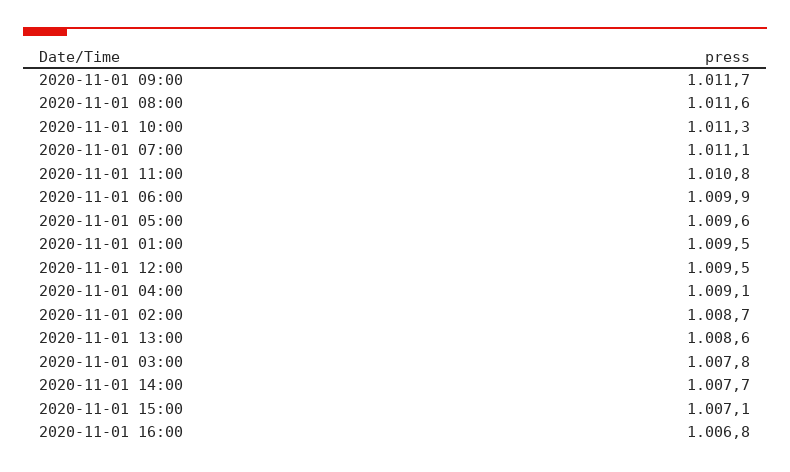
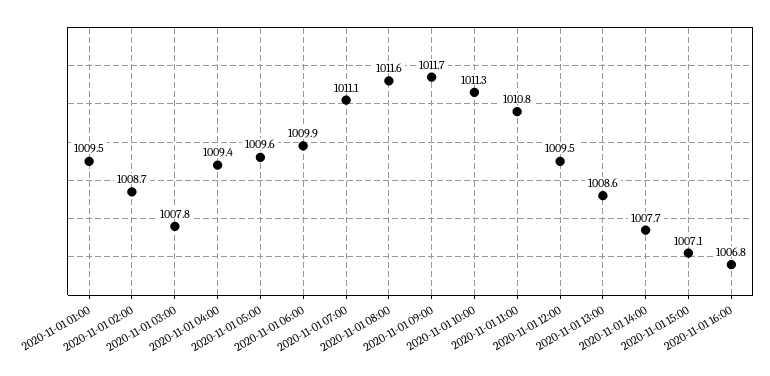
2020-11-01 04:00: 1009.1 -> 1009.4

